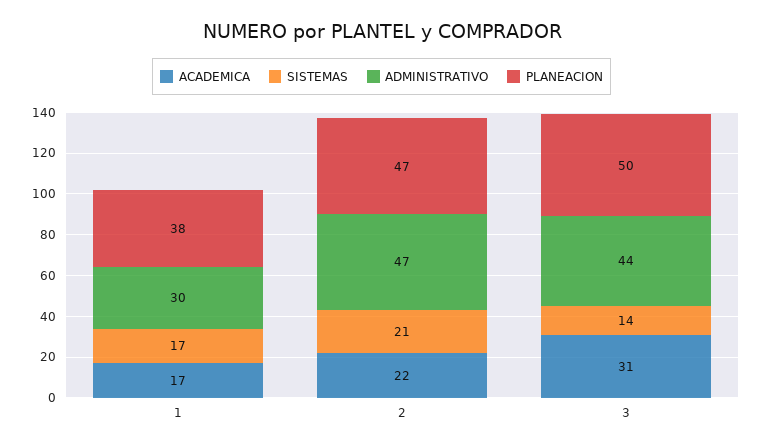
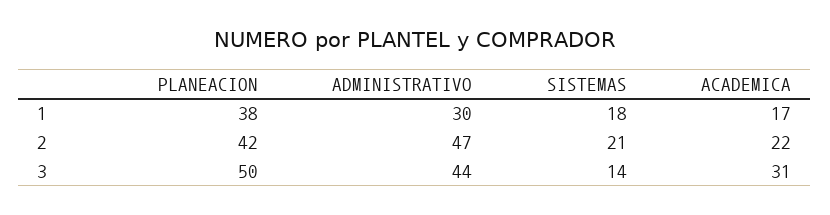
SISTEMAS, 1: 17 -> 18
PLANEACION, 2: 47 -> 42

